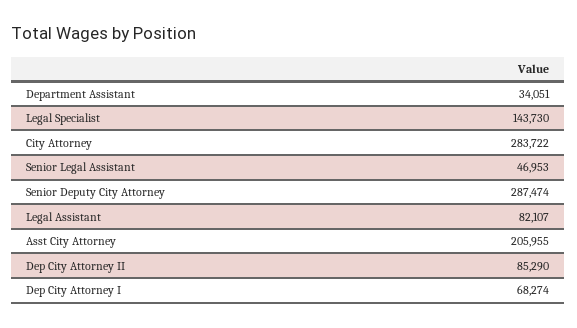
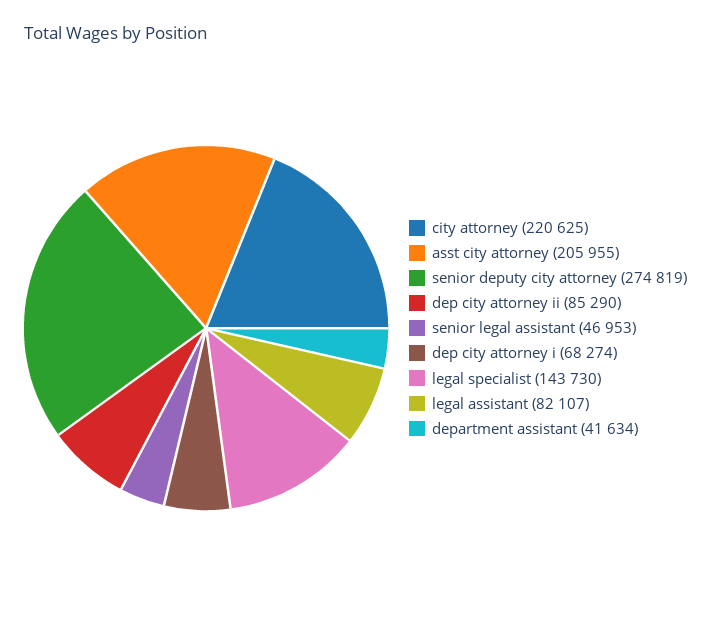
Department Assistant: 34051 -> 41634
City Attorney: 283722 -> 220625
Senior Deputy City Attorney: 287474 -> 274819

